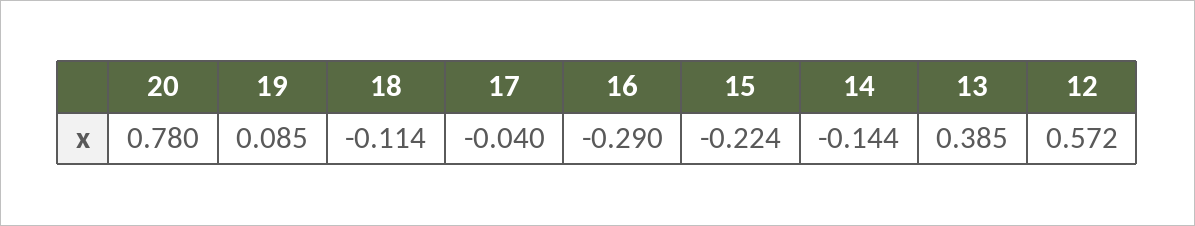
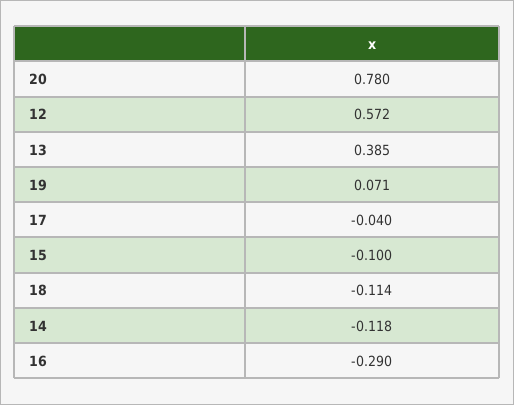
19: 0.085 -> 0.071
15: -0.224 -> -0.1
14: -0.144 -> -0.118

